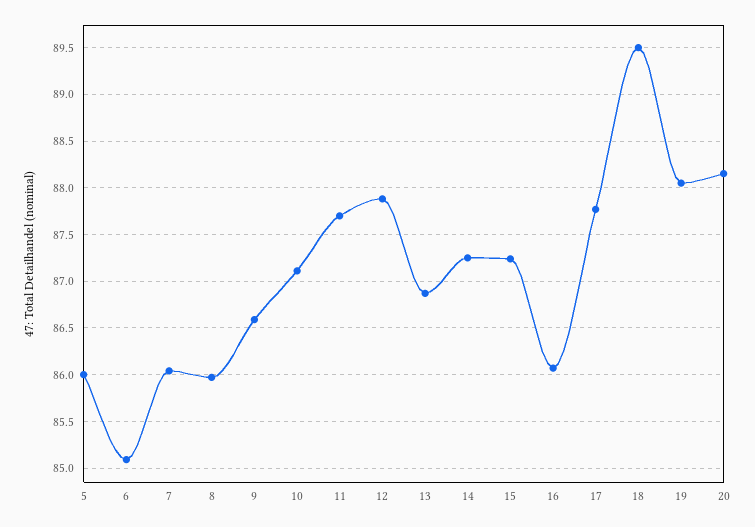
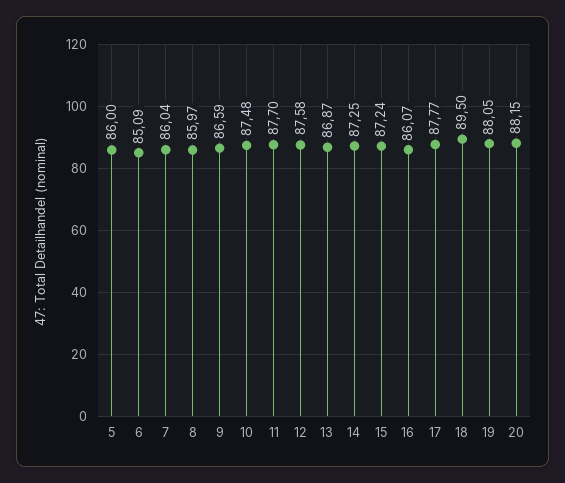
10: 87.1 -> 87.48
12: 87.9 -> 87.58

